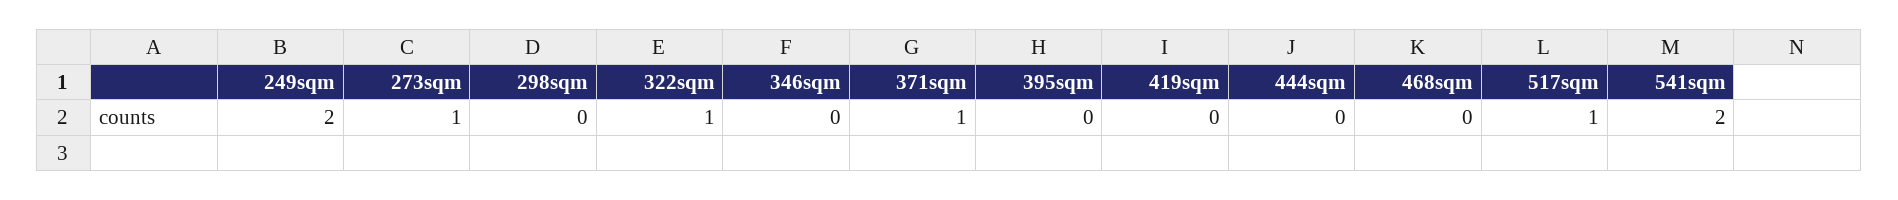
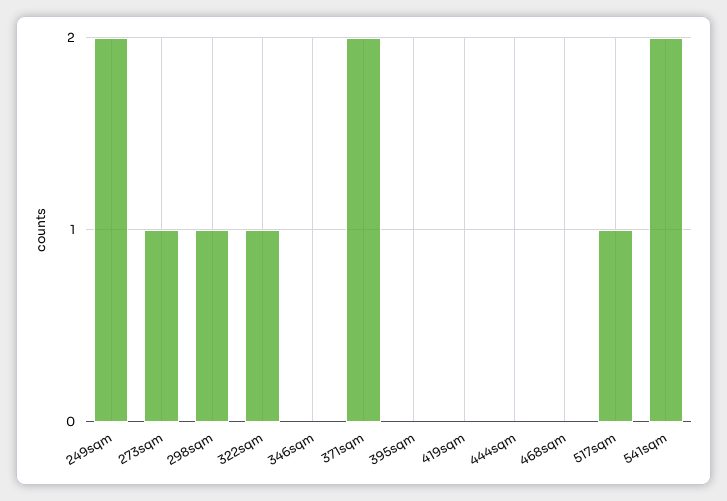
298sqm: 0 -> 1
371sqm: 1 -> 2

